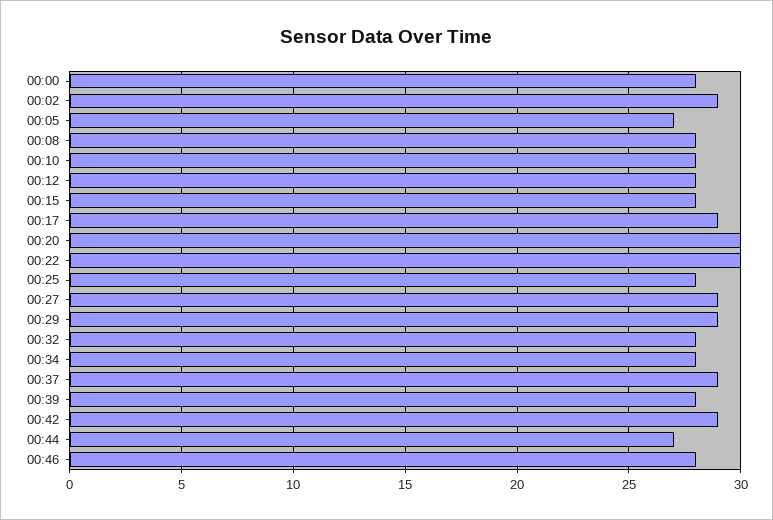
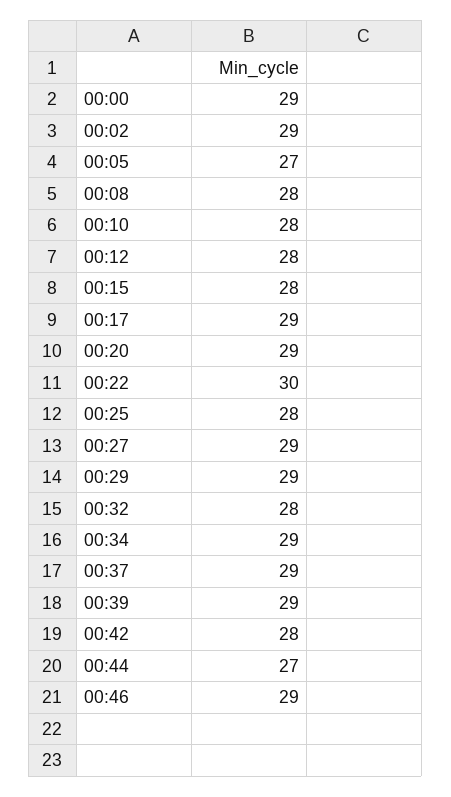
00:00: 28 -> 29
00:20: 30 -> 29
00:34: 28 -> 29
00:39: 28 -> 29
00:42: 29 -> 28
00:46: 28 -> 29

